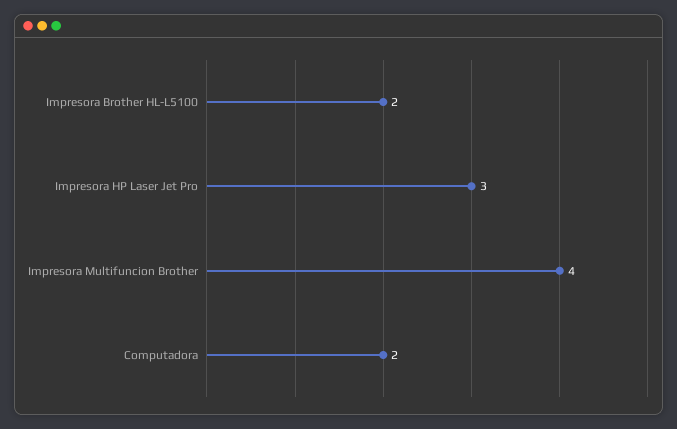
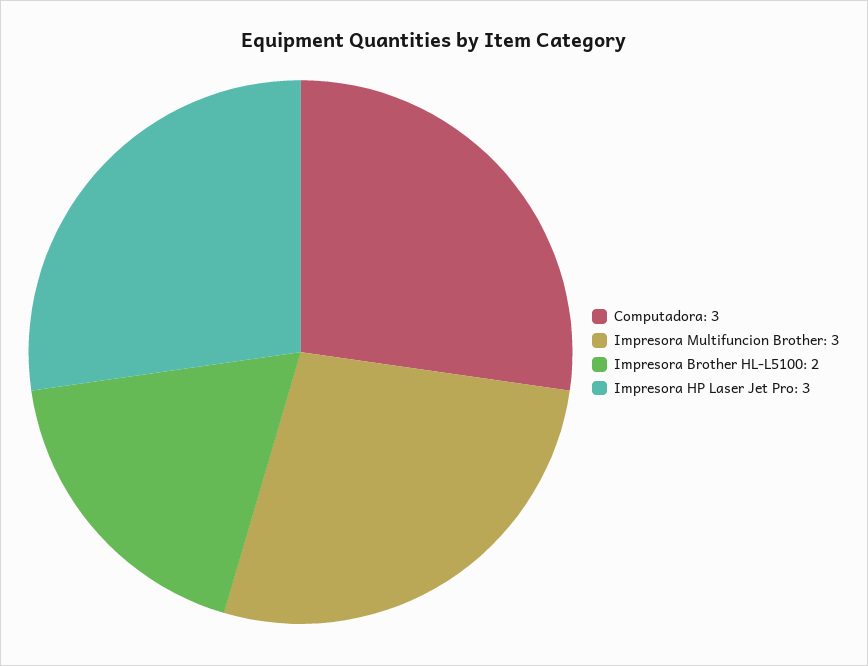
Impresora Multifuncion Brother: 4 -> 3
Computadora: 2 -> 3

